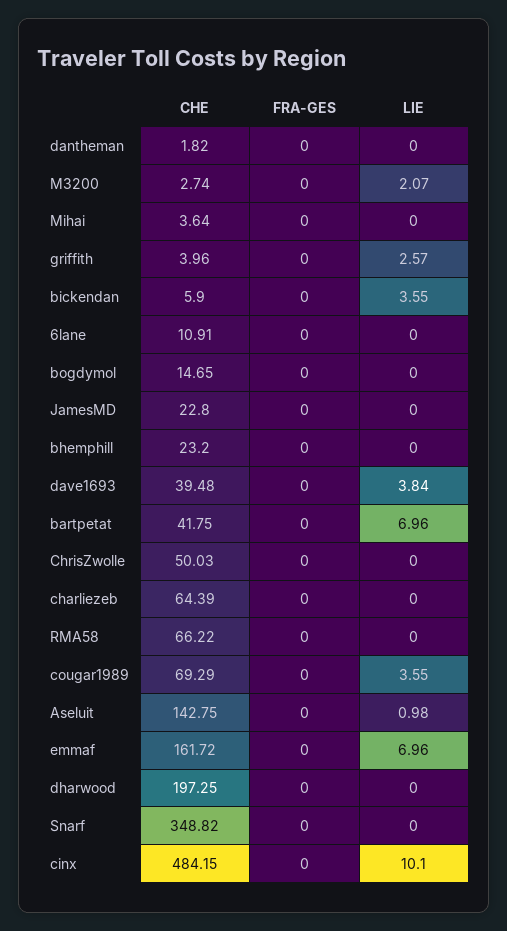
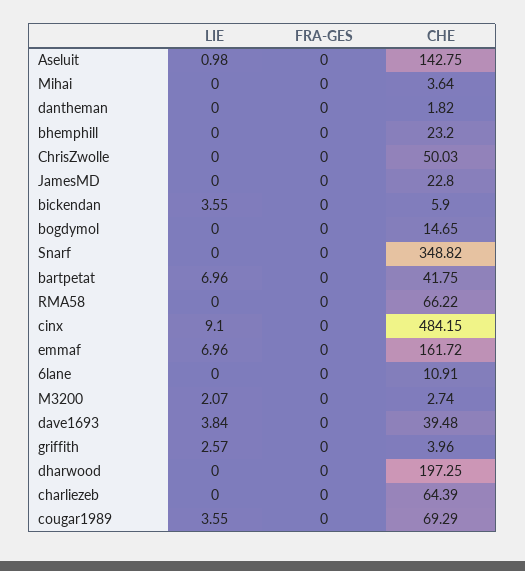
LIE, cinx: 10.1 -> 9.1

